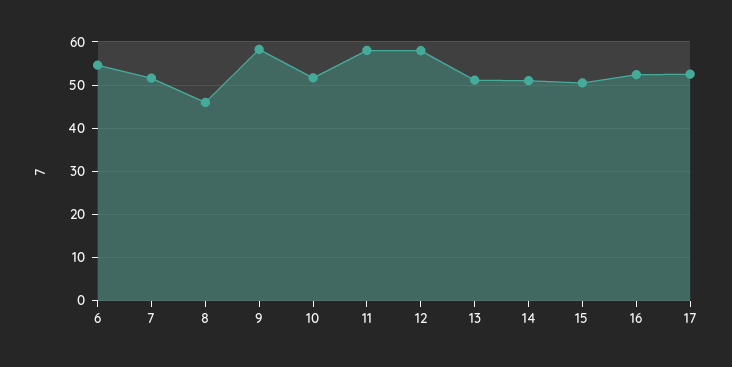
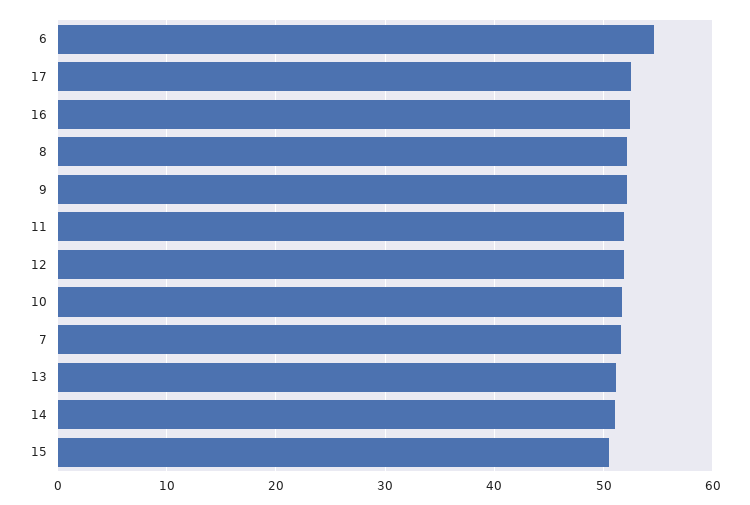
8: 46 -> 52
9: 58 -> 52
11: 58 -> 52
12: 58 -> 52

